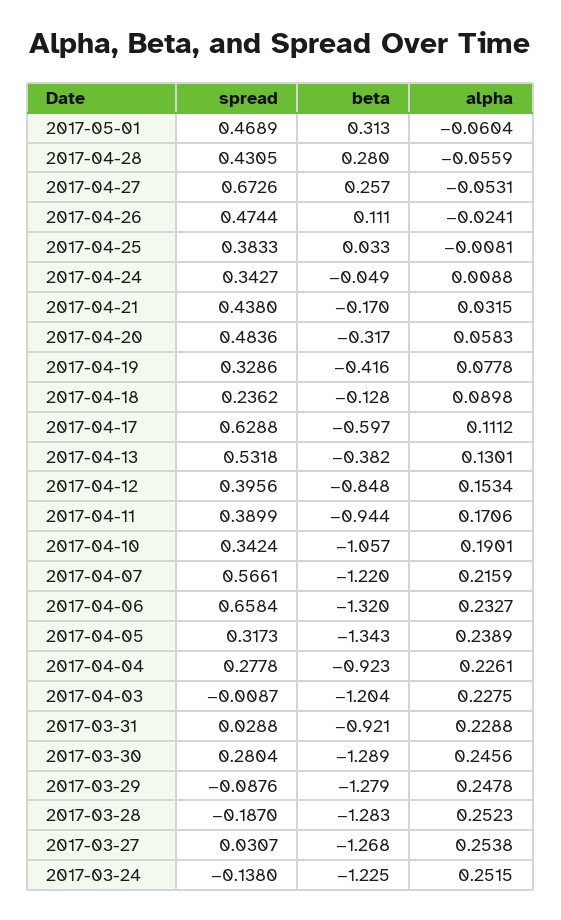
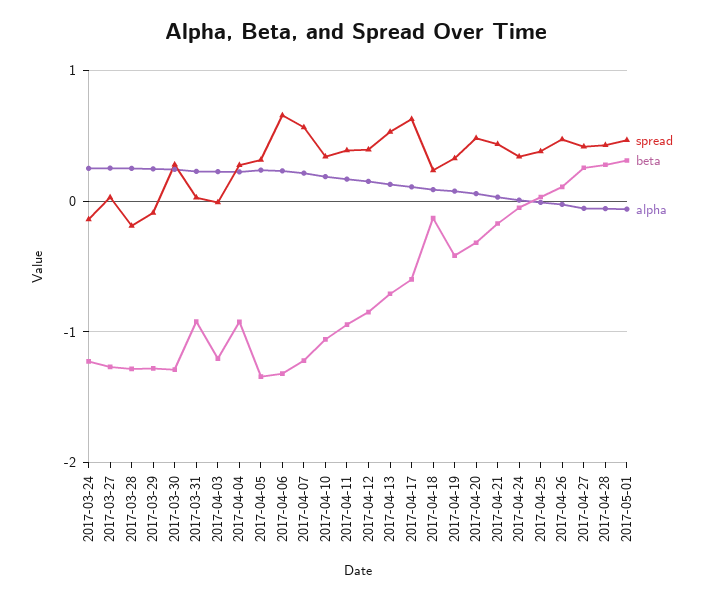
spread, 2017-04-27: 0.6726 -> 0.4
beta, 2017-04-13: -0.382 -> -0.7

